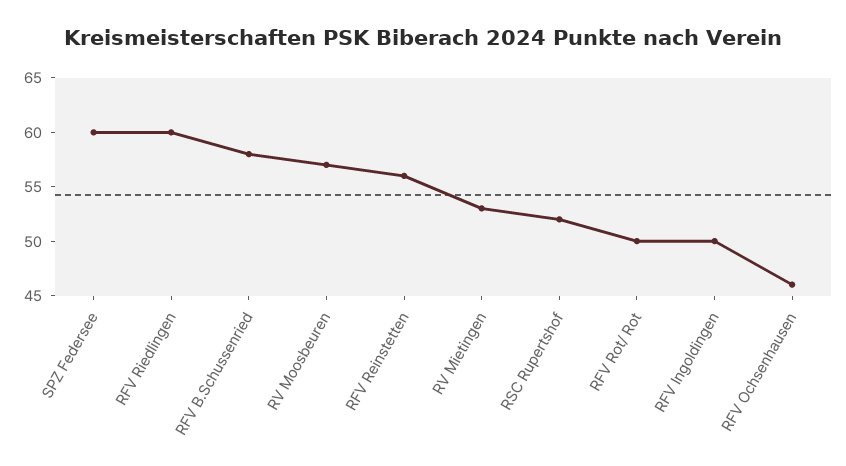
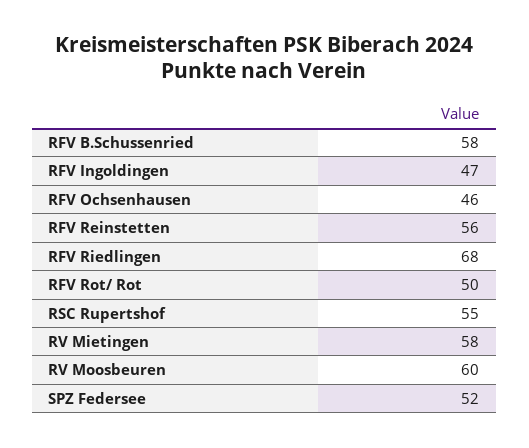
SPZ Federsee: 60 -> 52
RFV Riedlingen: 60 -> 68
RV Moosbeuren: 57 -> 60
RV Mietingen: 53 -> 58
RSC Rupertshof: 52 -> 55
RFV Ingoldingen: 50 -> 47

